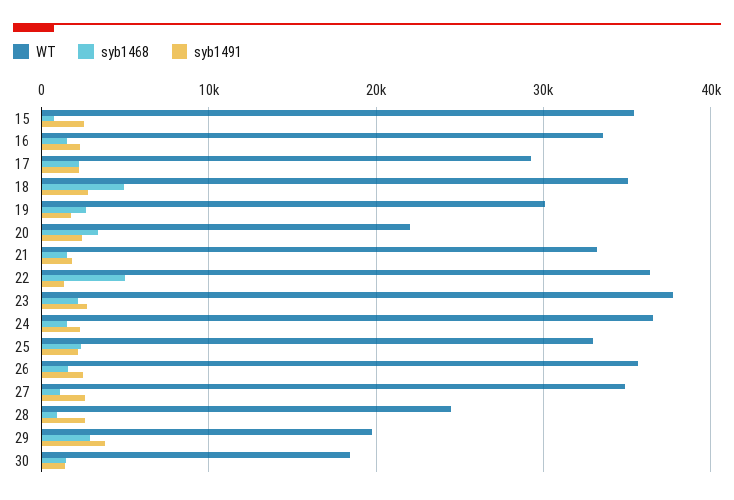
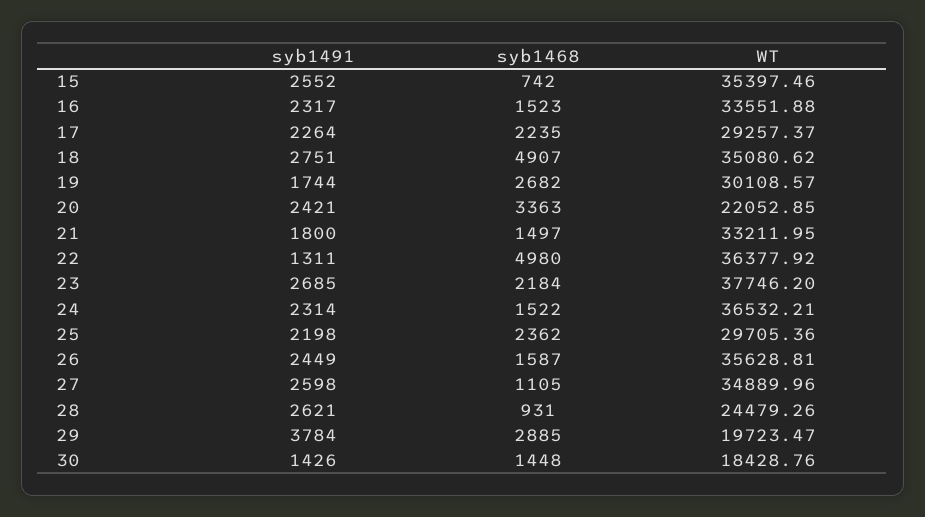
WT, 25: 33000 -> 29705.36

